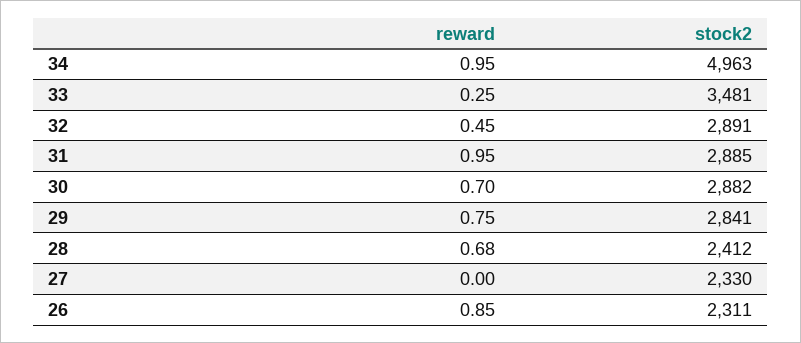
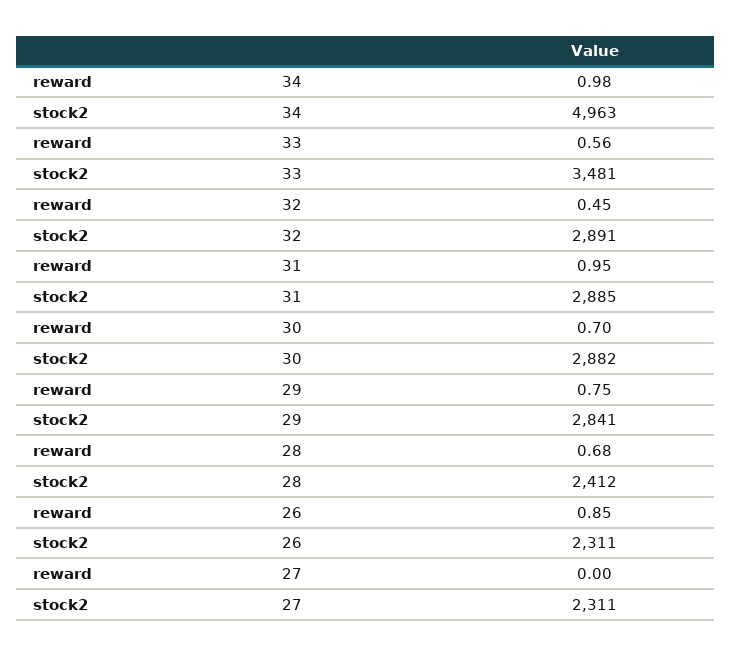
reward, 34: 0.95 -> 0.98
reward, 33: 0.25 -> 0.56
stock2, 27: 2330 -> 2311

